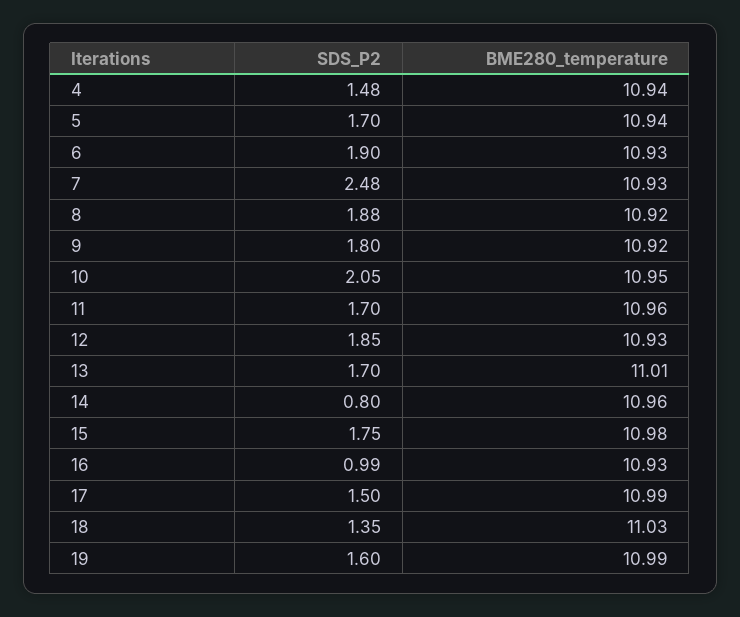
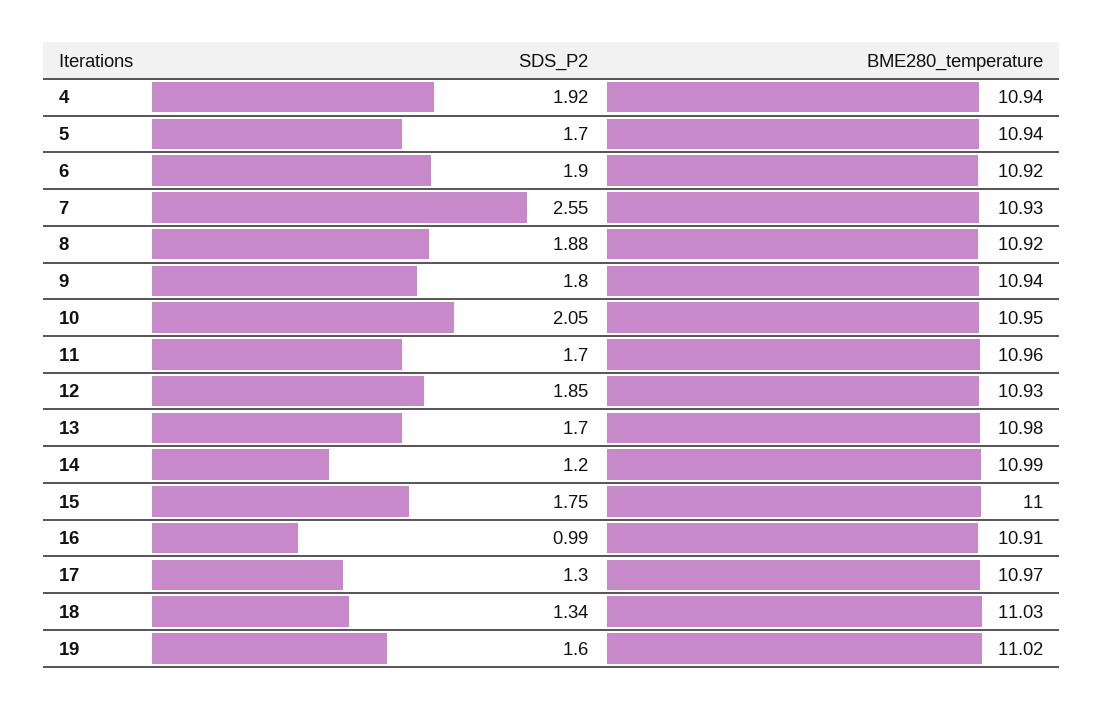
SDS_P2, 4: 1.48 -> 1.92
BME280_temperature, 6: 10.93 -> 10.92
SDS_P2, 7: 2.48 -> 2.55
BME280_temperature, 9: 10.92 -> 10.94
BME280_temperature, 13: 11.01 -> 10.98
SDS_P2, 14: 0.8 -> 1.2
BME280_temperature, 14: 10.96 -> 10.99
BME280_temperature, 15: 10.98 -> 11
BME280_temperature, 16: 10.93 -> 10.91
SDS_P2, 17: 1.5 -> 1.3
BME280_temperature, 17: 10.99 -> 10.97
SDS_P2, 18: 1.35 -> 1.34
BME280_temperature, 19: 10.99 -> 11.02

